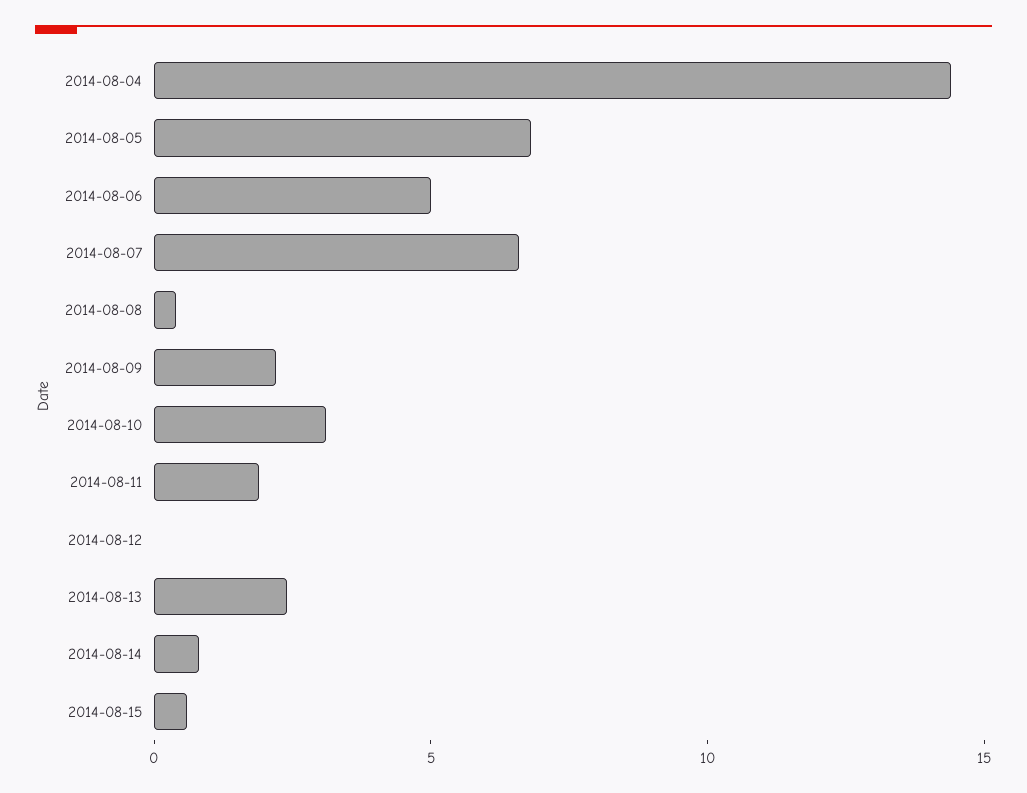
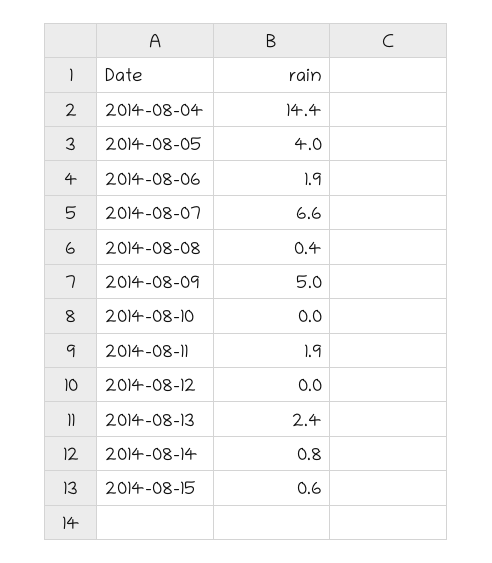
2014-08-05: 7 -> 4
2014-08-06: 5 -> 1.9
2014-08-09: 2 -> 5
2014-08-10: 3 -> 0

